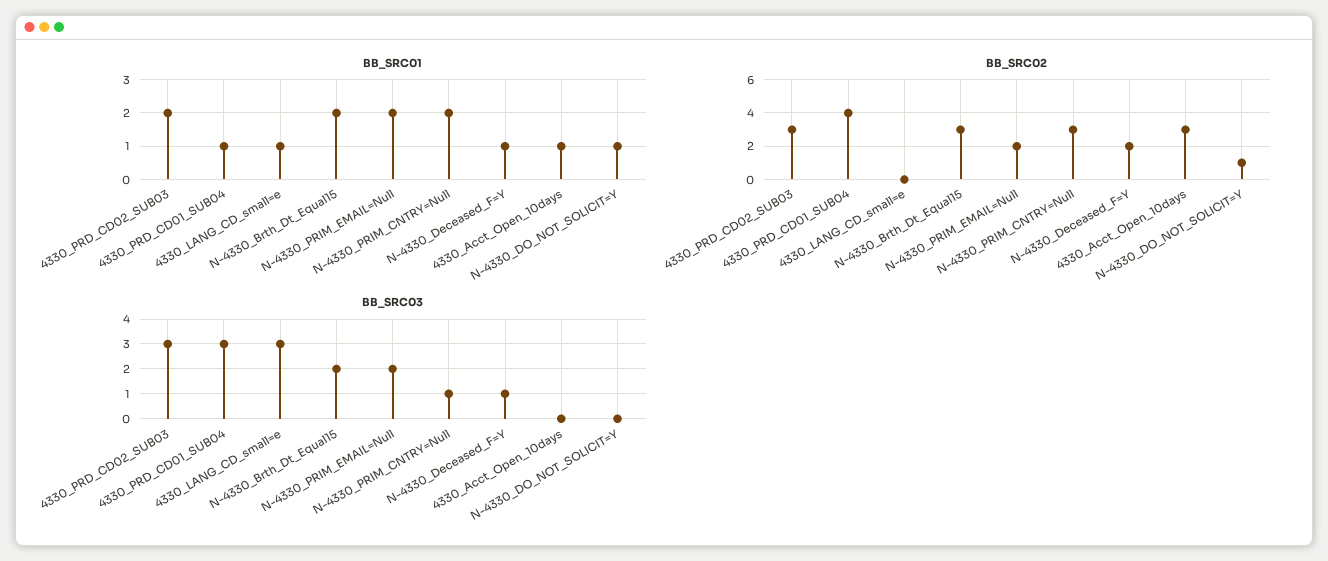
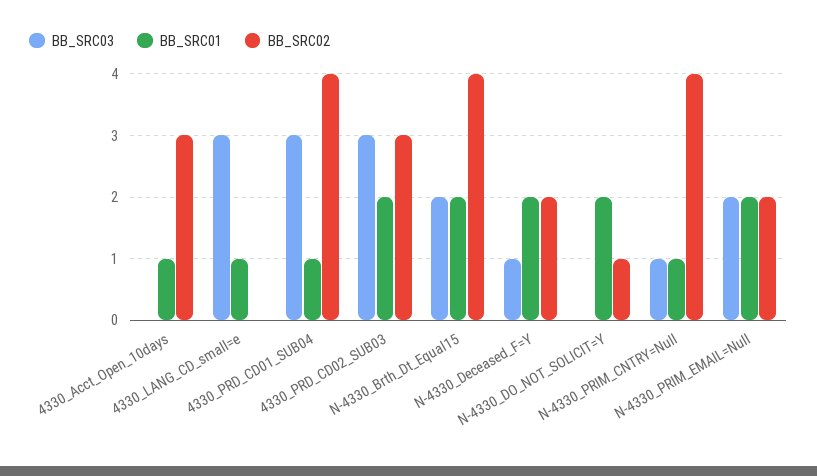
BB_SRC01, N-4330_PRIM_CNTRY=Null: 2 -> 1
BB_SRC01, N-4330_Deceased_F=Y: 1 -> 2
BB_SRC01, N-4330_DO_NOT_SOLICIT=Y: 1 -> 2
BB_SRC02, N-4330_Brth_Dt_Equal15: 3 -> 4
BB_SRC02, N-4330_PRIM_CNTRY=Null: 3 -> 4

